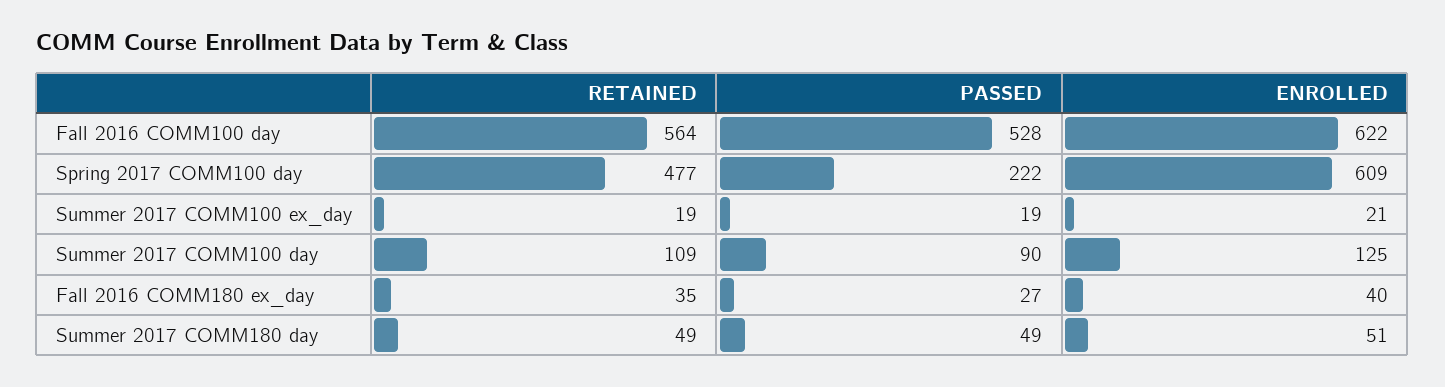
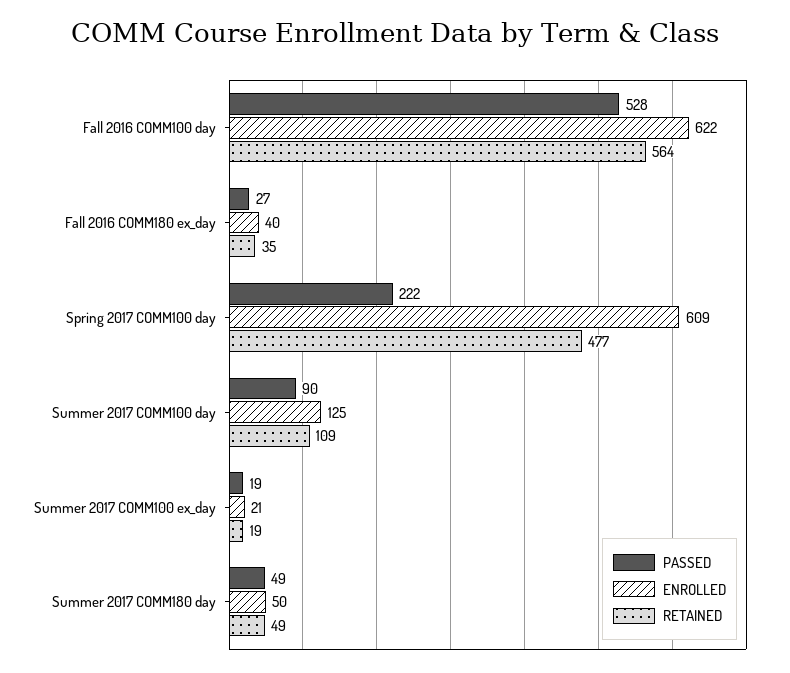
ENROLLED, Summer 2017 COMM180 day: 51 -> 50

